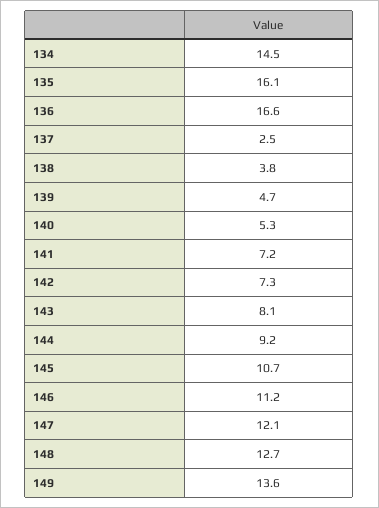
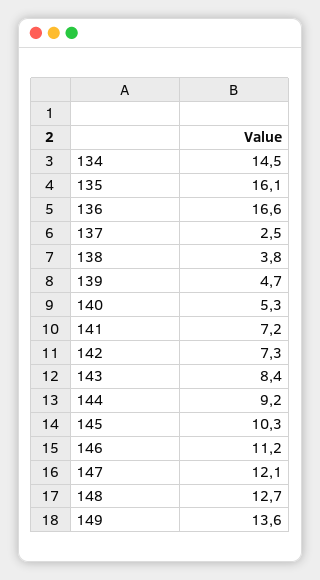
143: 8.1 -> 8.4
145: 10.7 -> 10.3

